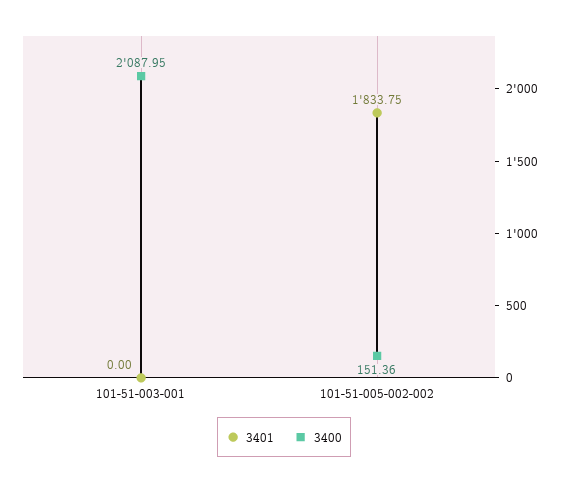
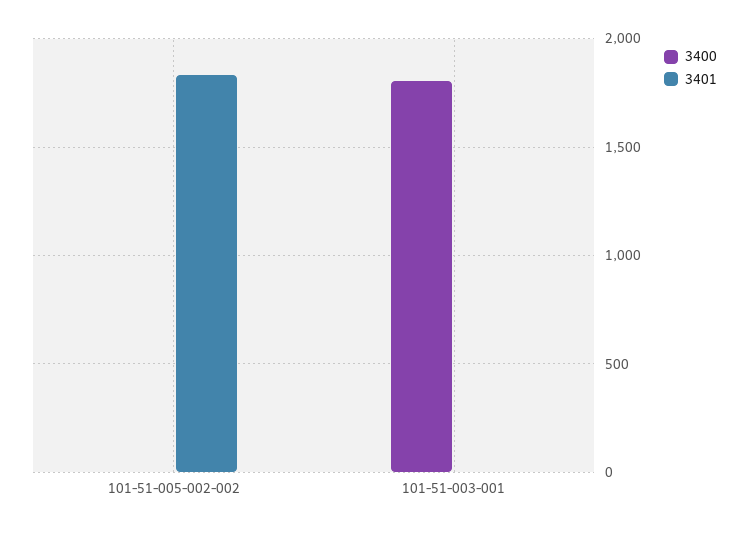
3400, 101-51-003-001: 2087.95 -> 1800
3400, 101-51-005-002-002: 151.36 -> 0

